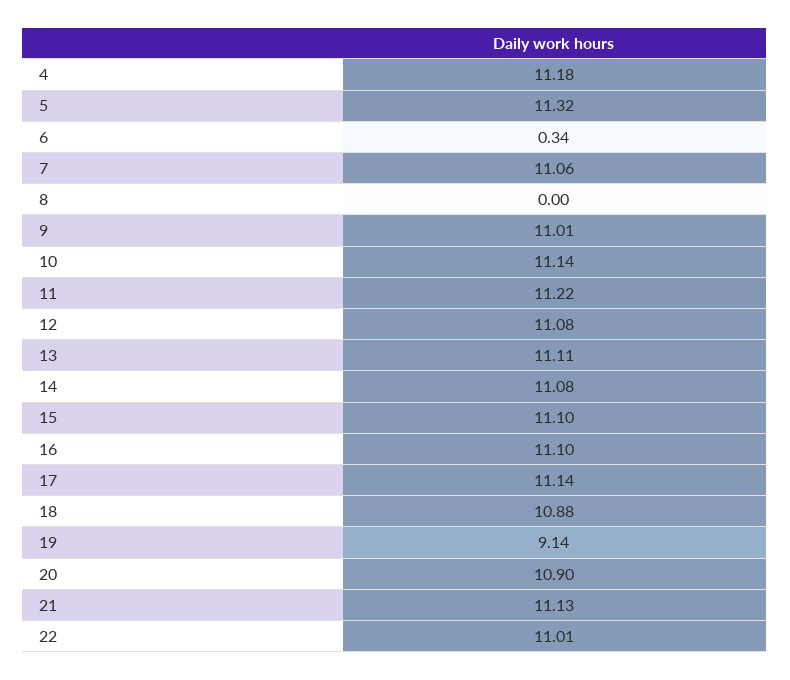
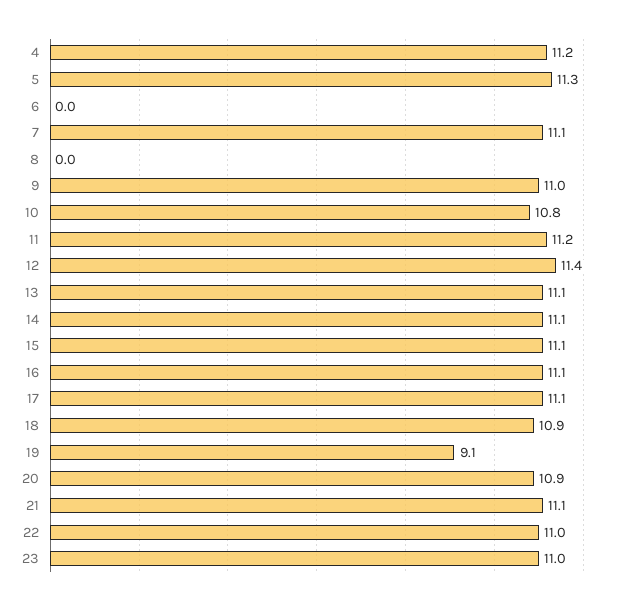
6: 0.34 -> 0
10: 11.14 -> 10.8
12: 11.08 -> 11.4
23: none -> 11

